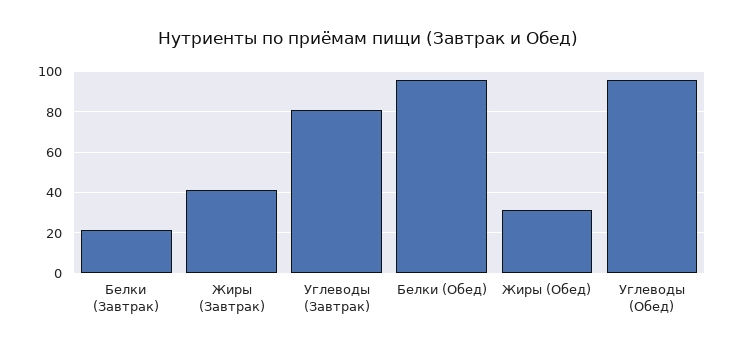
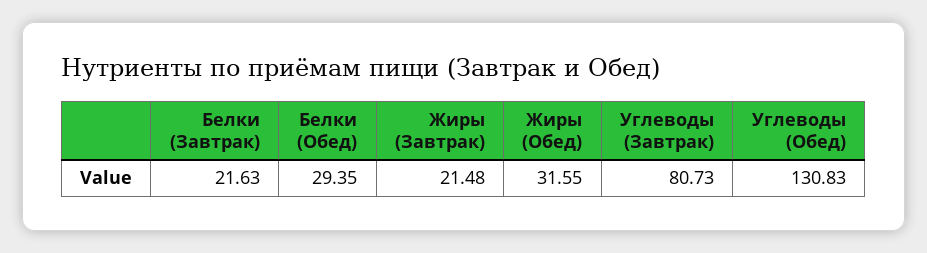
Жиры (Завтрак): 40 -> 21.48
Белки (Обед): 95 -> 29.35
Углеводы (Обед): 95 -> 130.83

